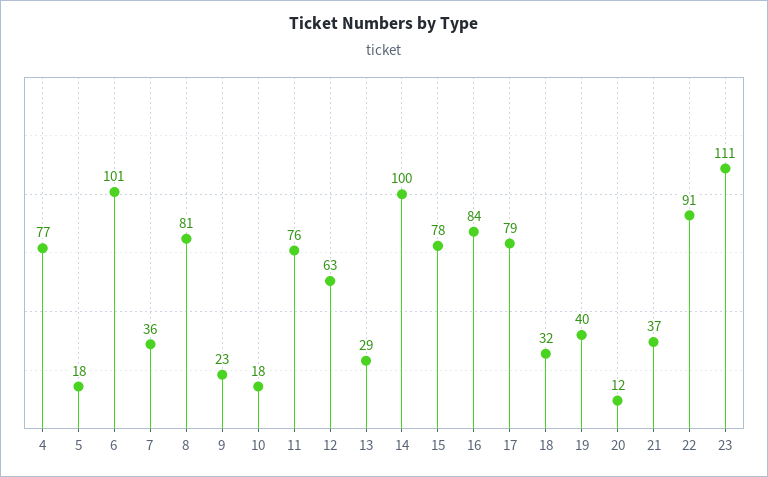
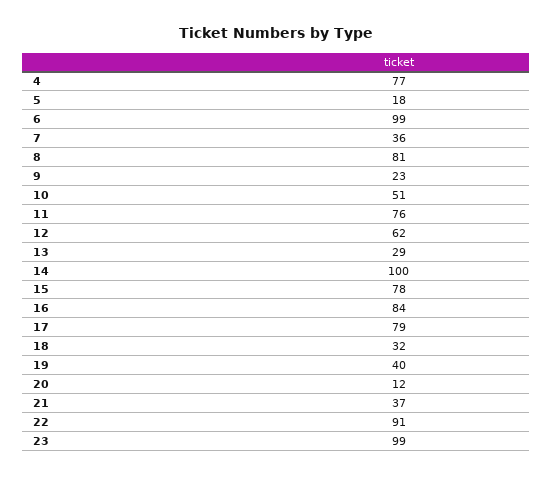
6: 101 -> 99
10: 18 -> 51
12: 63 -> 62
23: 111 -> 99

